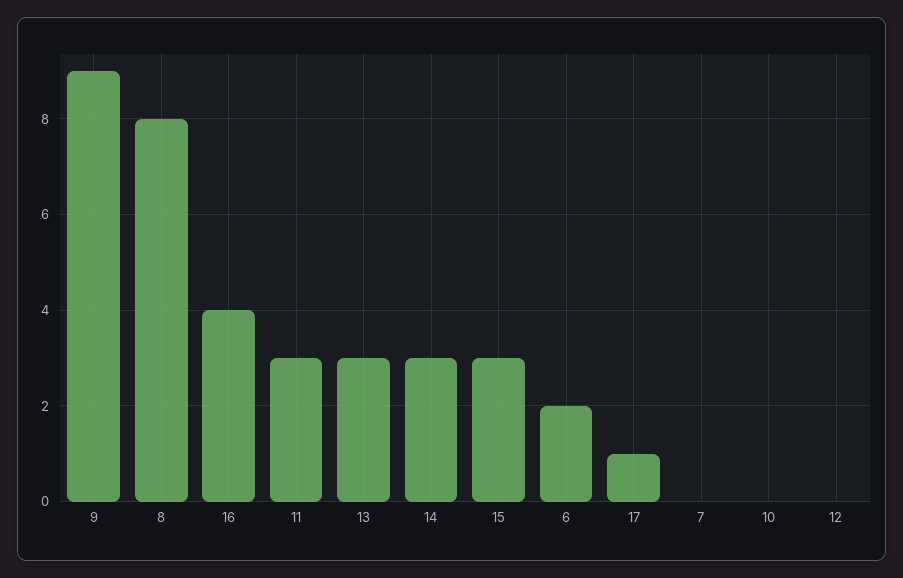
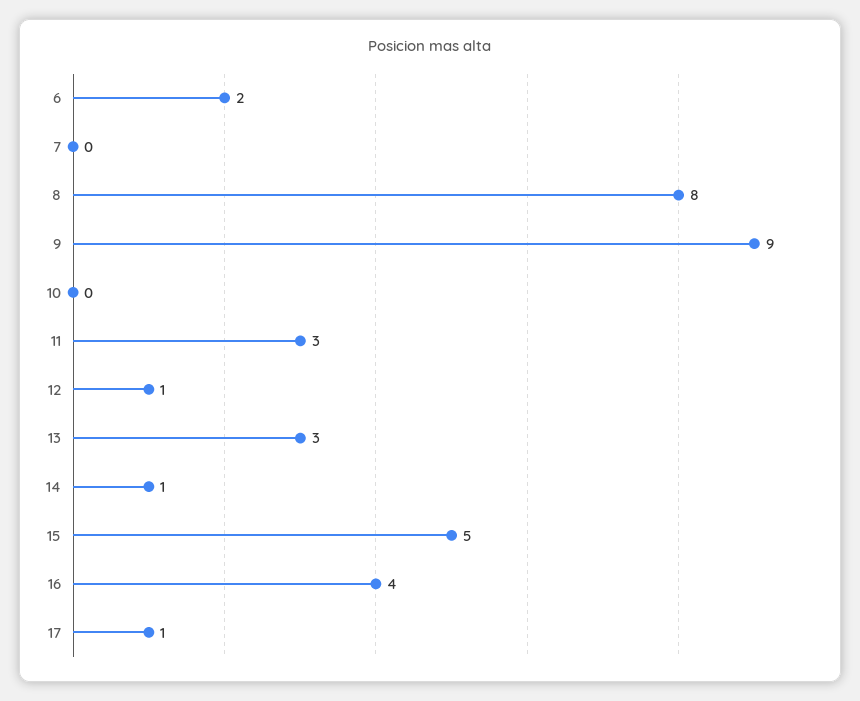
14: 3 -> 1
15: 3 -> 5
12: 0 -> 1

